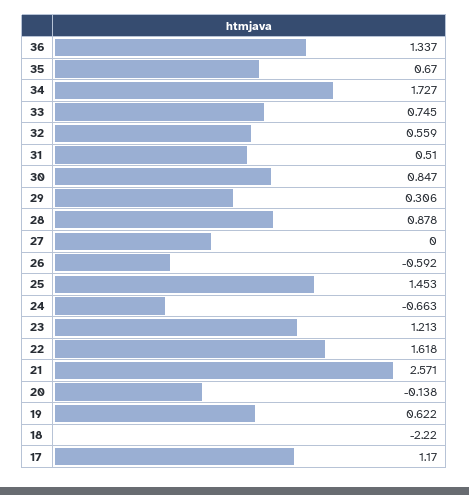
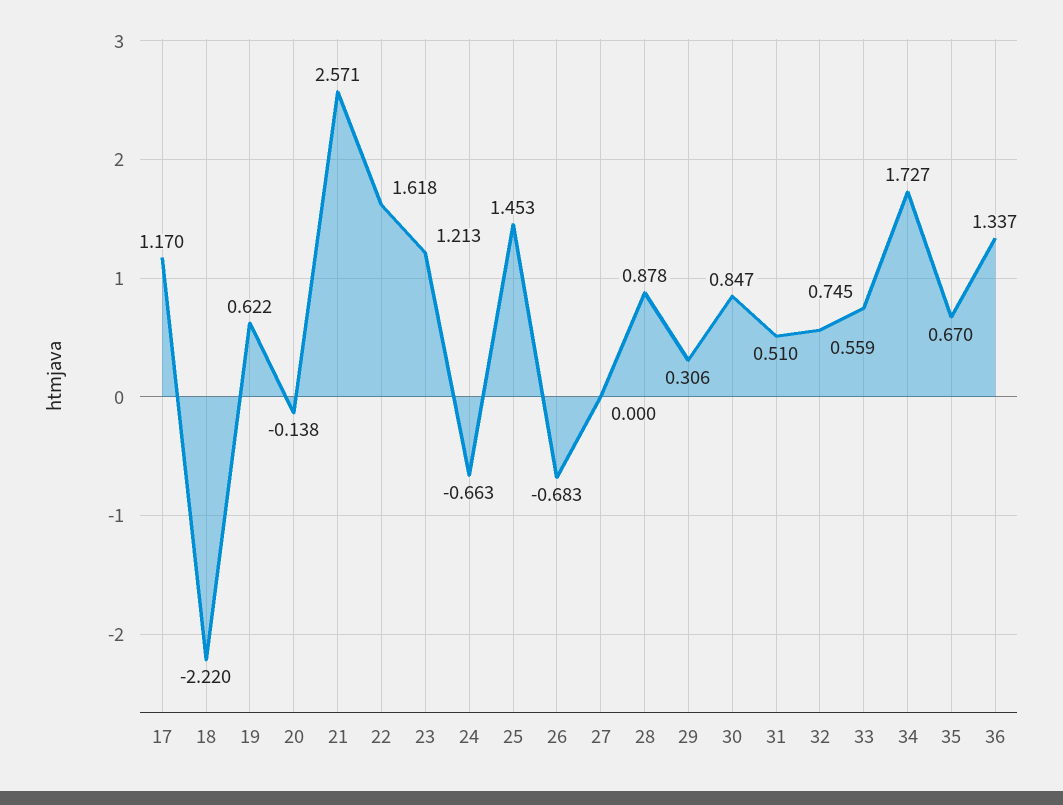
26: -0.592 -> -0.683

